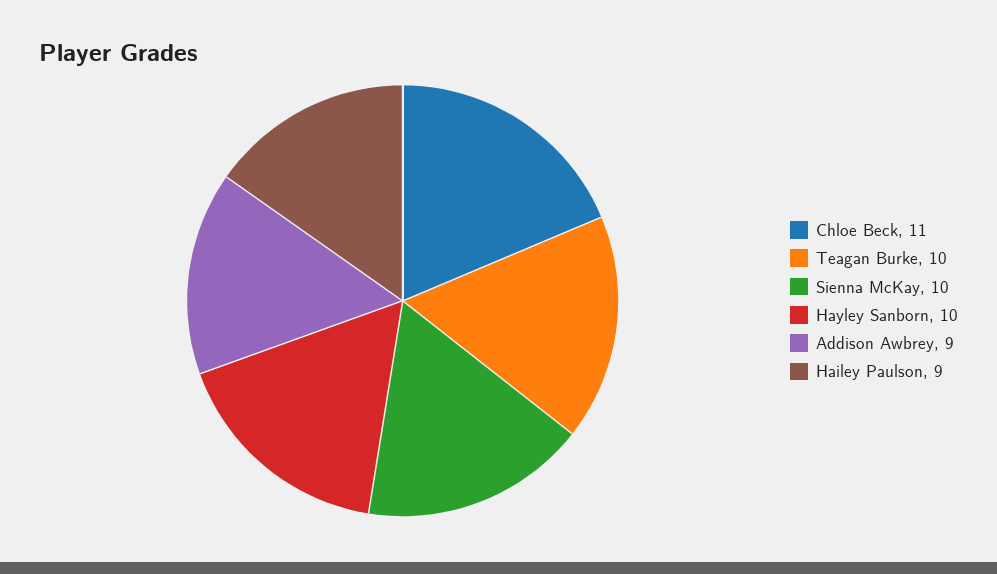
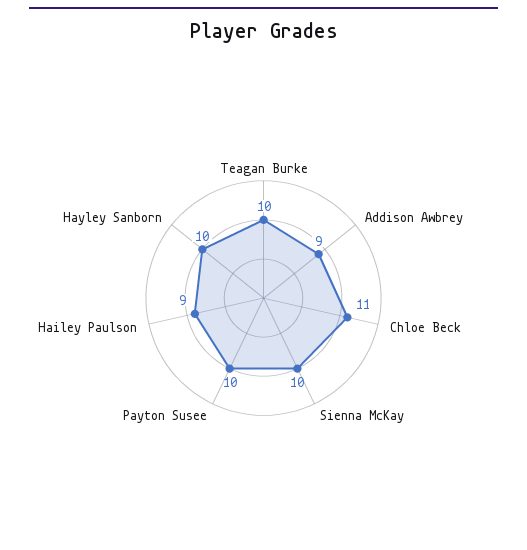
Payton Susee: none -> 10

